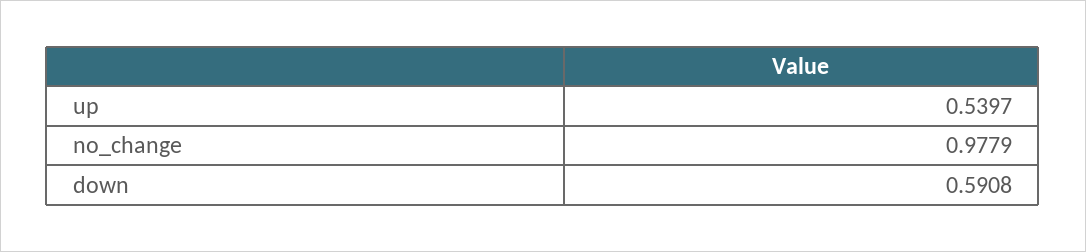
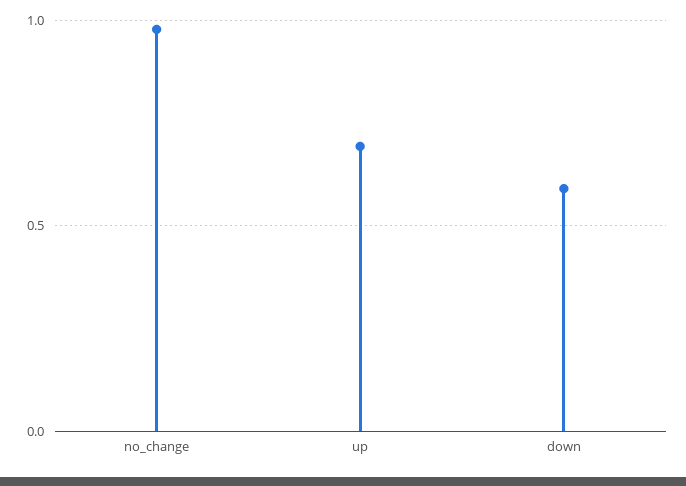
up: 0.5397 -> 0.7

